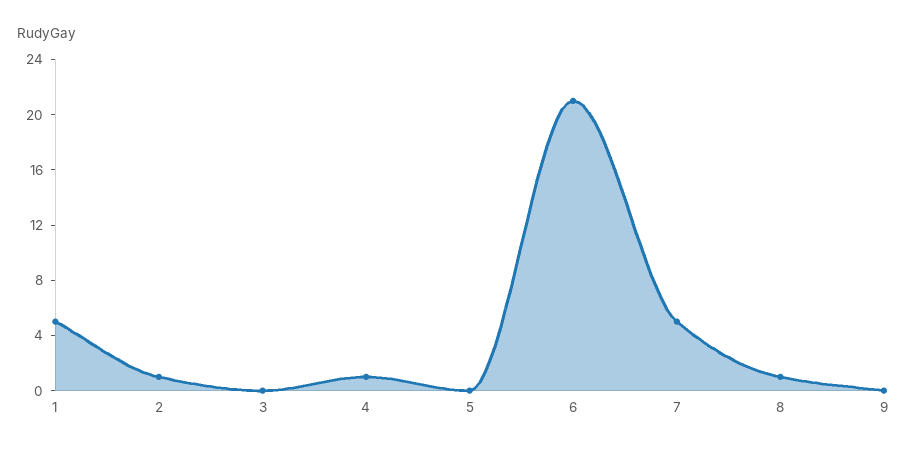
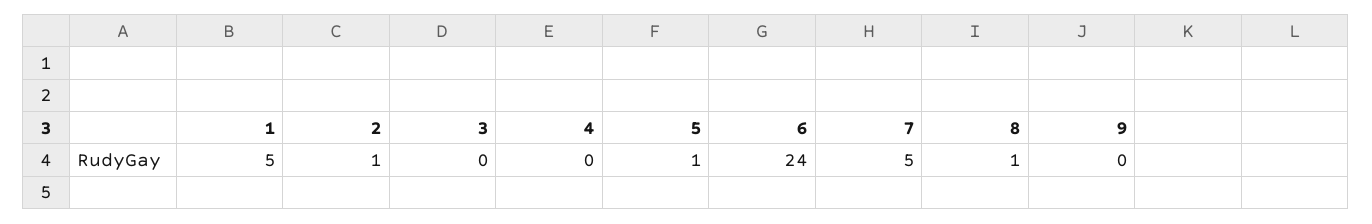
4: 1 -> 0
5: 0 -> 1
6: 21 -> 24

